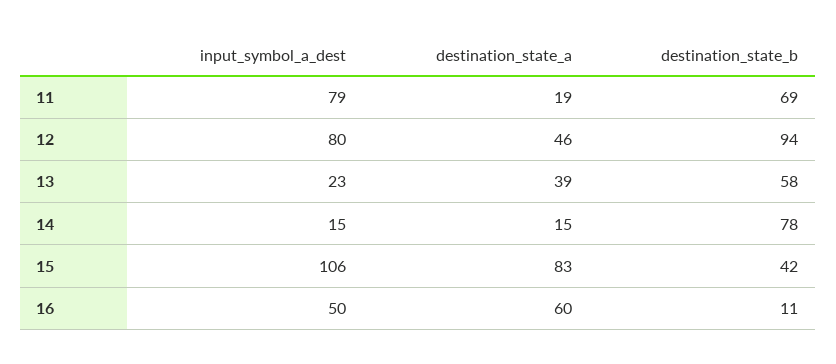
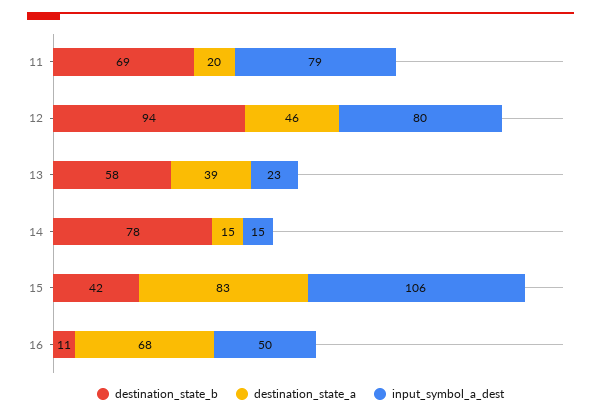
destination_state_a, 11: 19 -> 20
destination_state_a, 16: 60 -> 68

